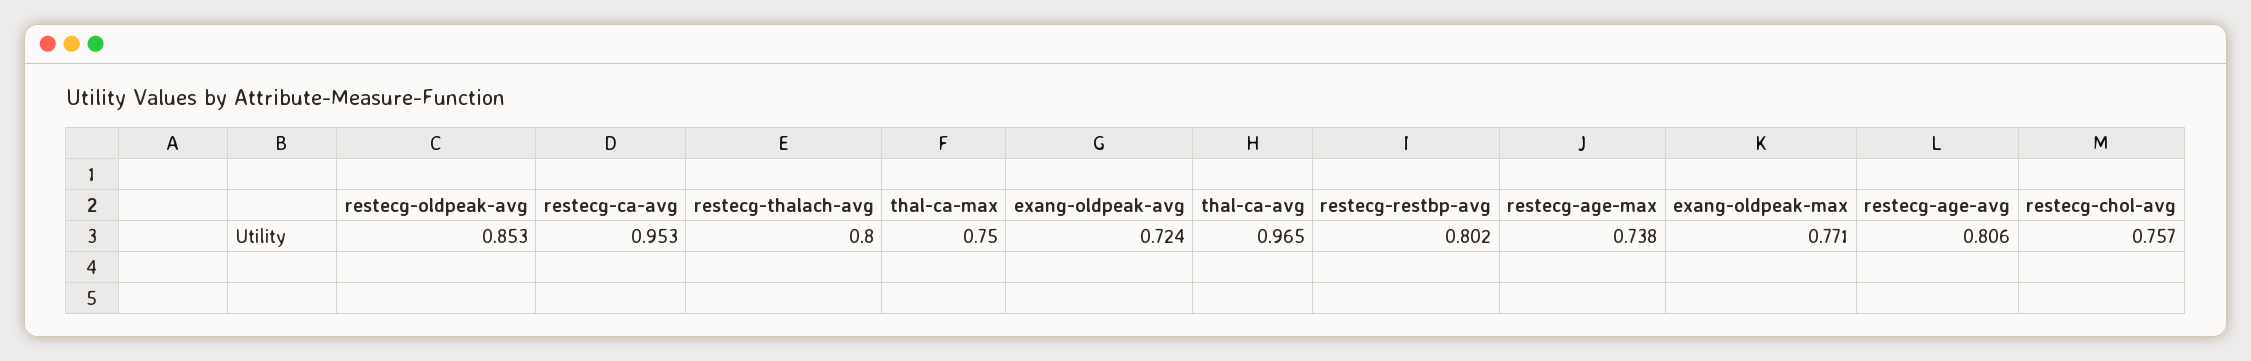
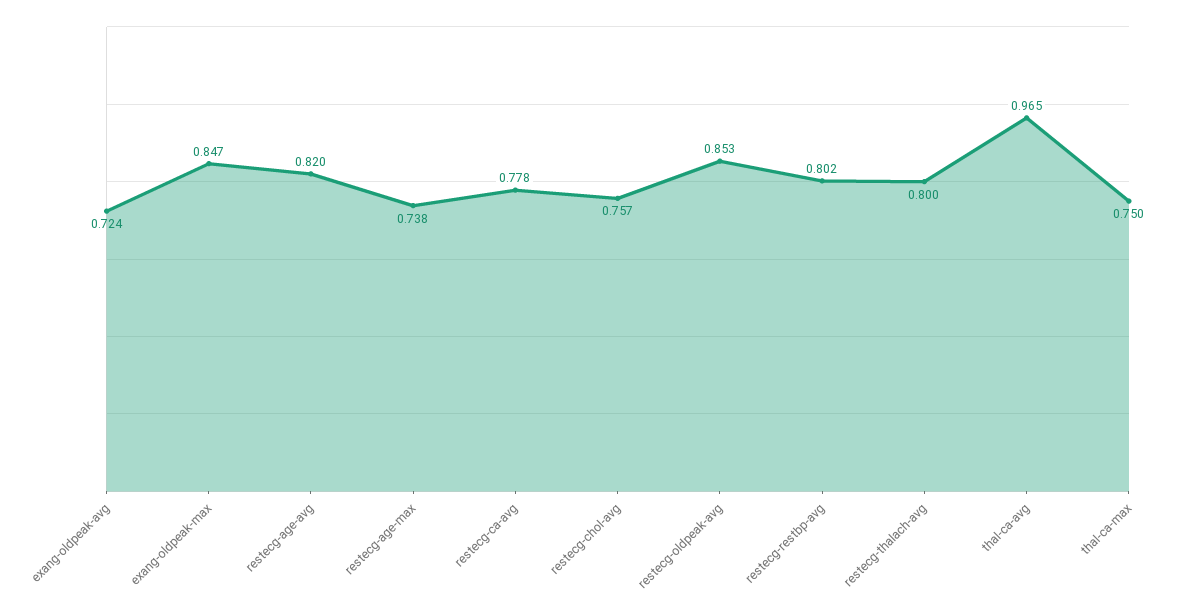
restecg-ca-avg: 0.953 -> 0.778
exang-oldpeak-max: 0.771 -> 0.847
restecg-age-avg: 0.806 -> 0.82

